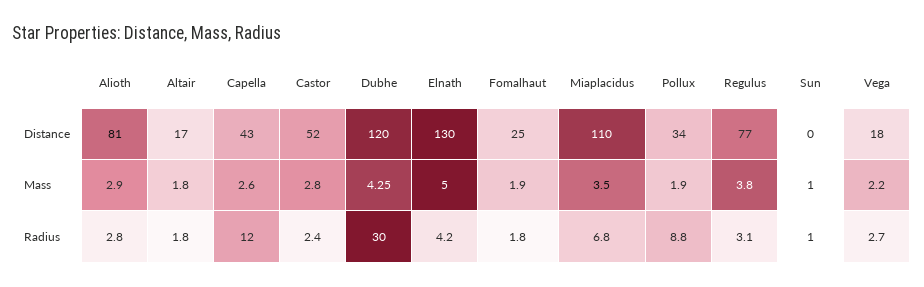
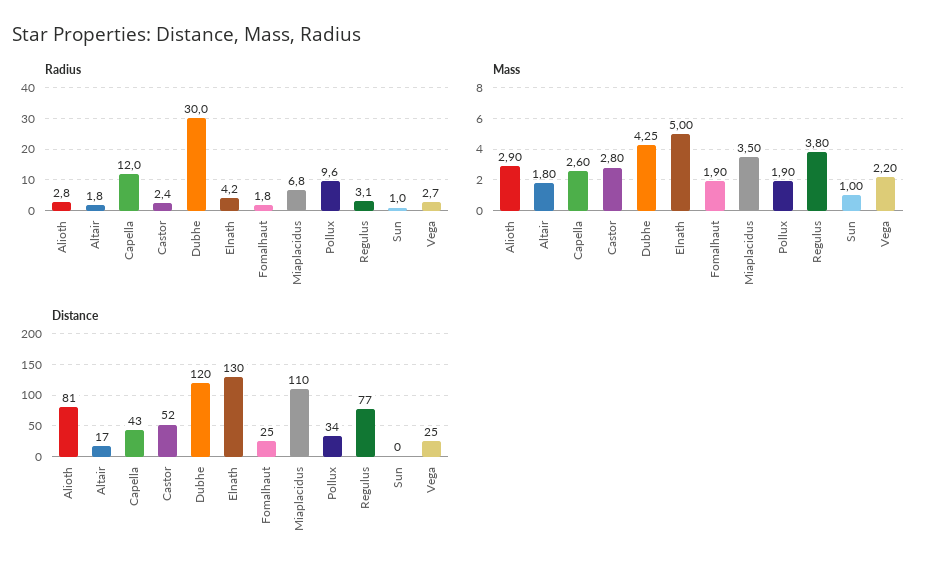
Distance, Vega: 18 -> 25
Radius, Pollux: 8.8 -> 9.6

